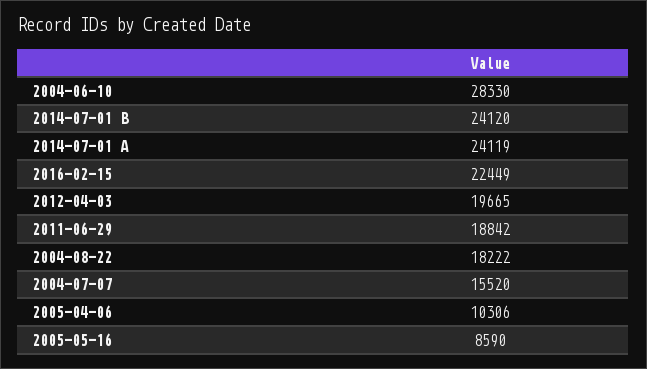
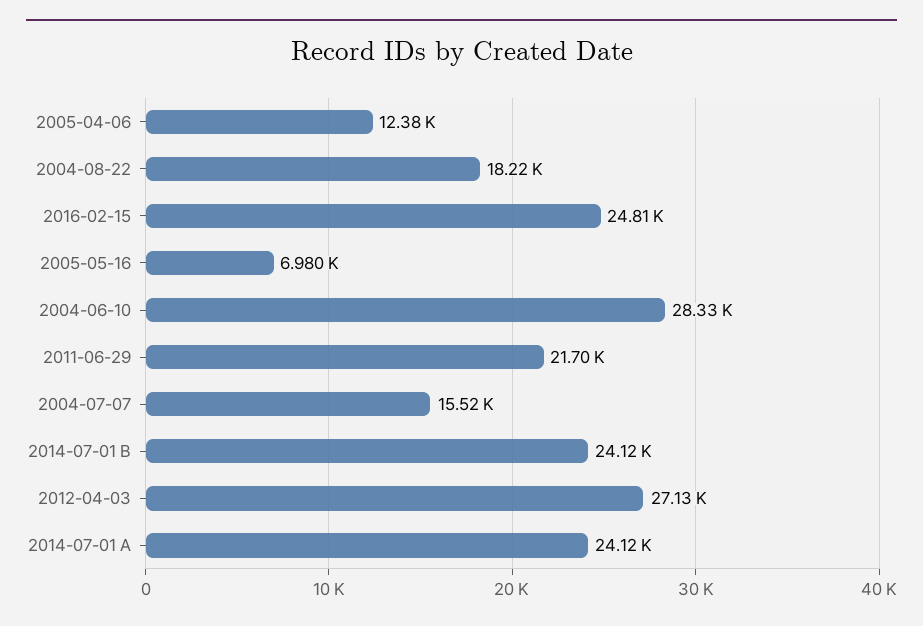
2016-02-15: 22449 -> 24810
2012-04-03: 19665 -> 27130
2011-06-29: 18842 -> 21700
2005-04-06: 10306 -> 12380
2005-05-16: 8590 -> 6980

